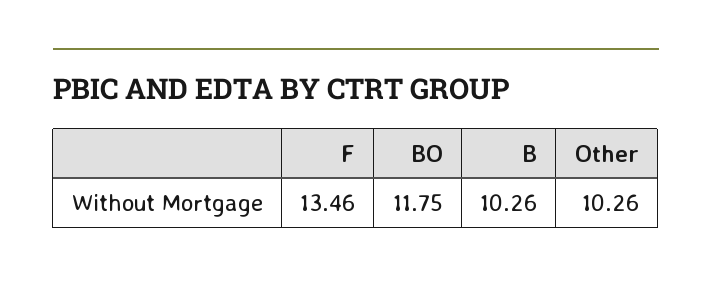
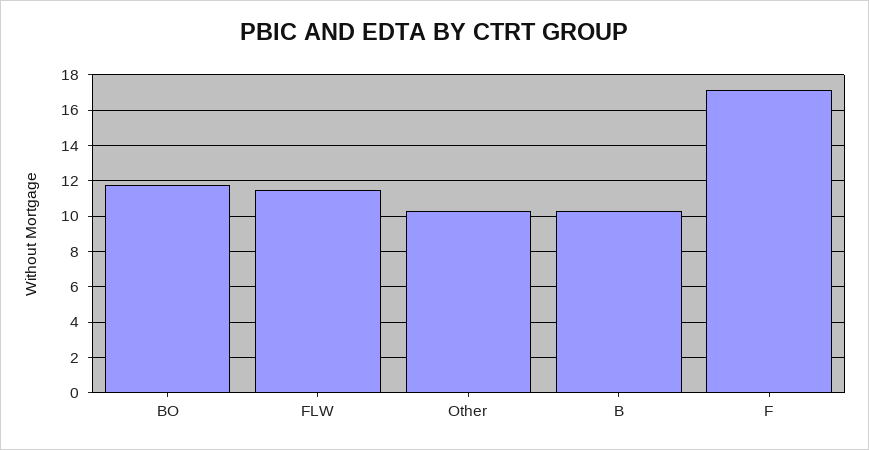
F: 13.46 -> 17
FLW: none -> 11.5

